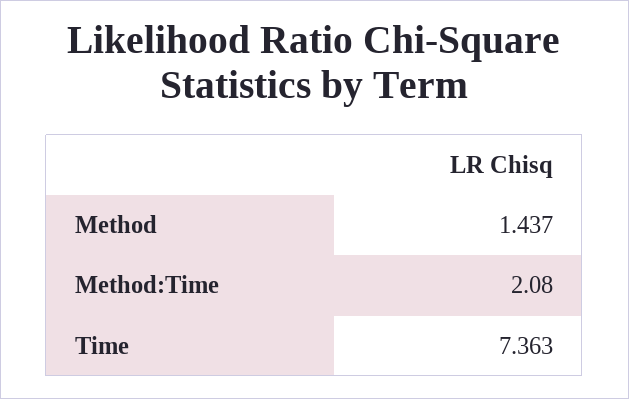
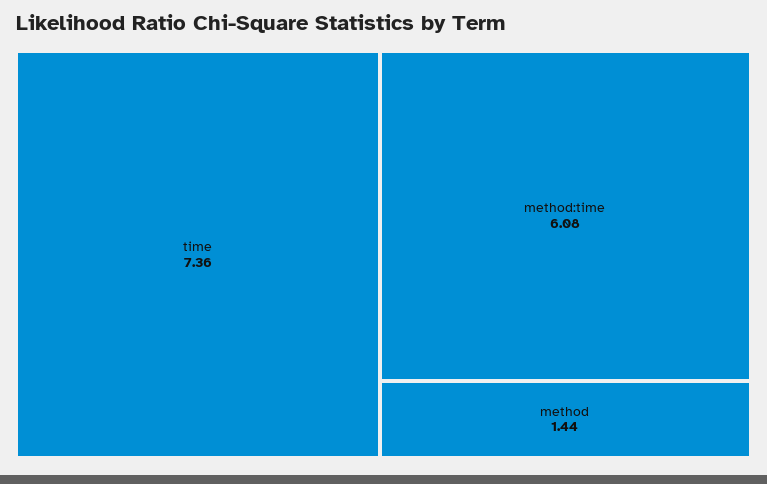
Method:Time: 2.08 -> 6.08

